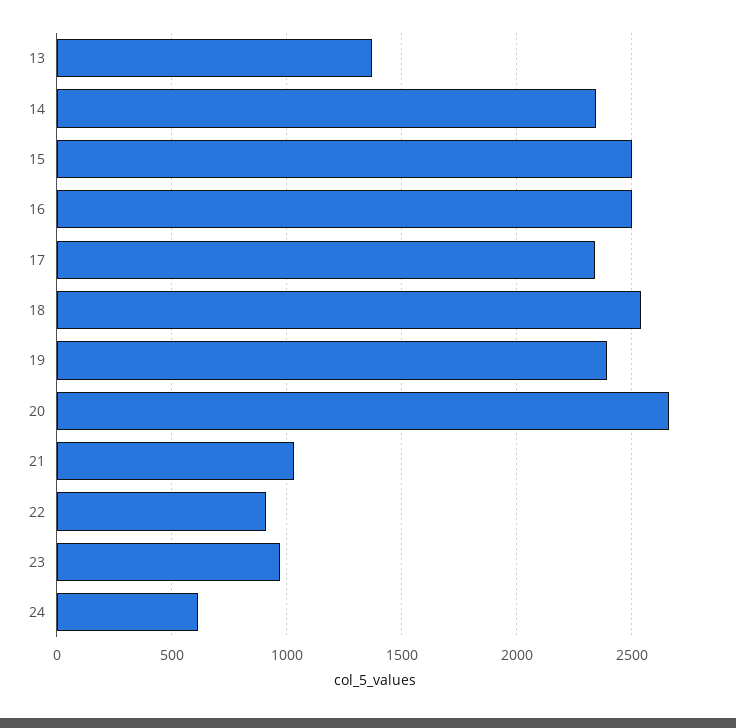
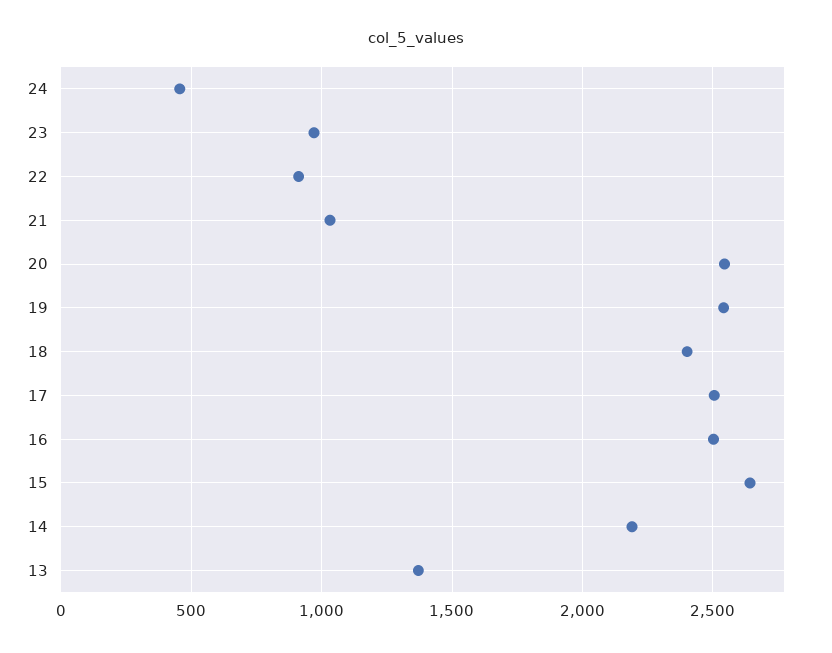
14: 2350 -> 2200
15: 2500 -> 2650
17: 2350 -> 2500
18: 2550 -> 2400
19: 2400 -> 2550
20: 2650 -> 2550
24: 600 -> 450

